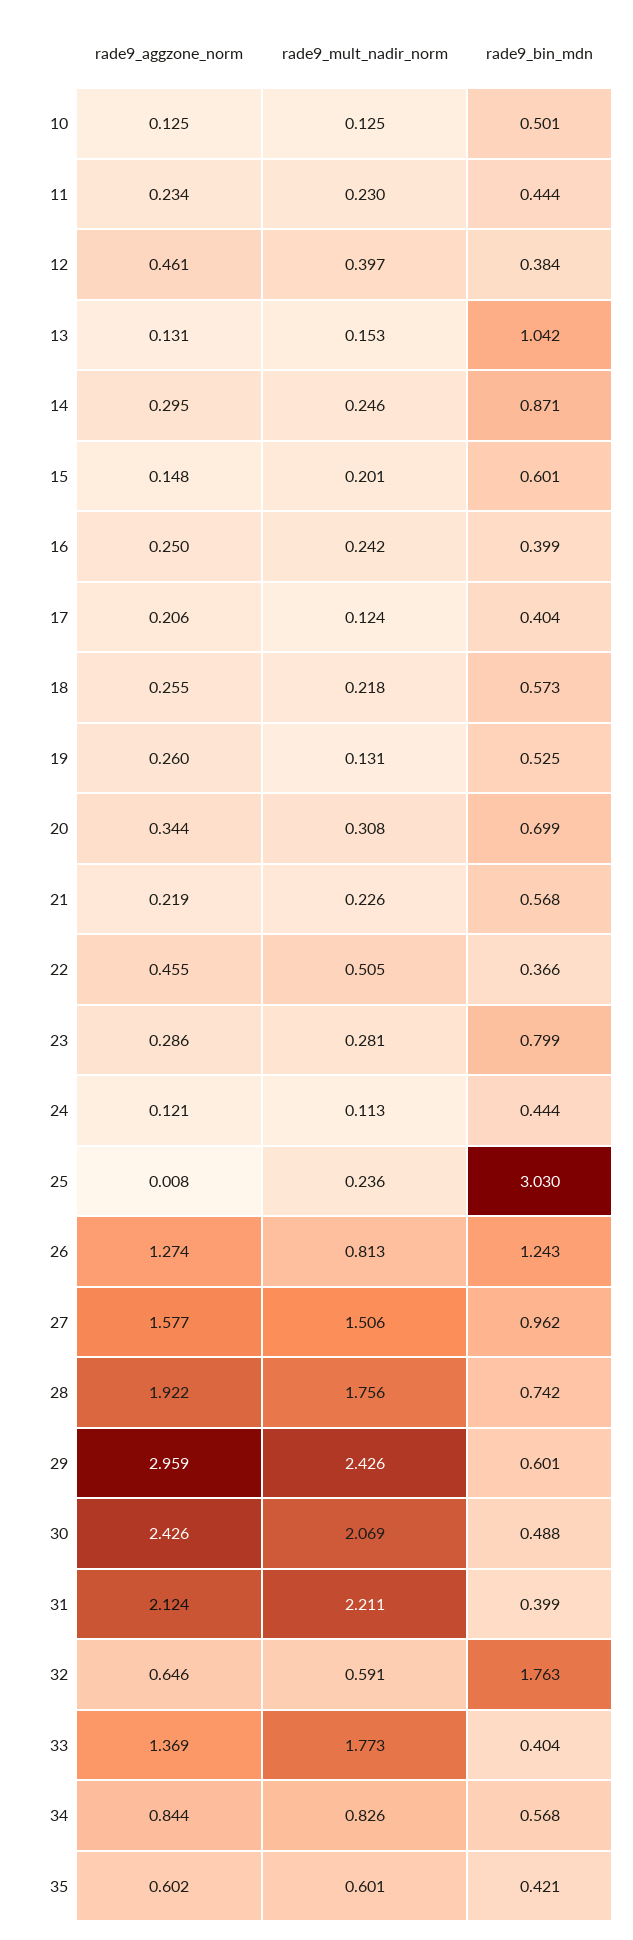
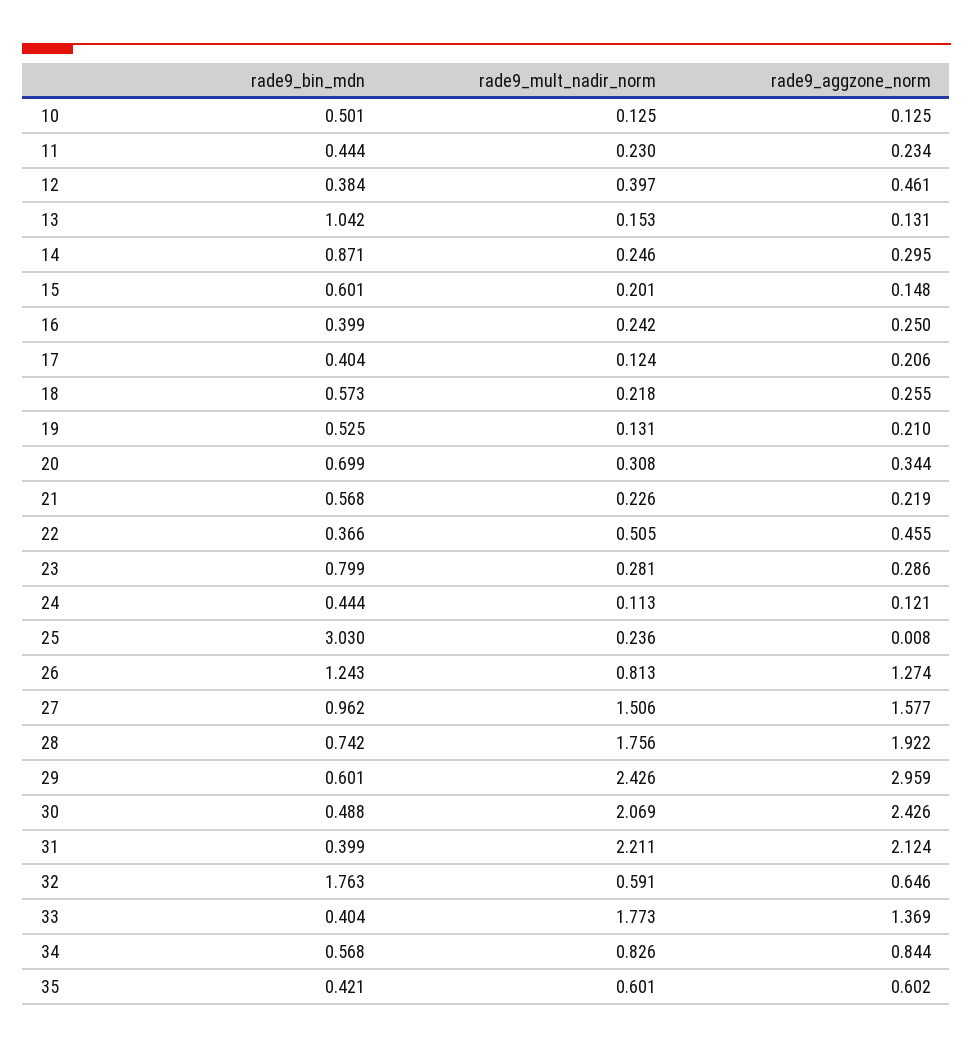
rade9_aggzone_norm, 19: 0.26 -> 0.21

